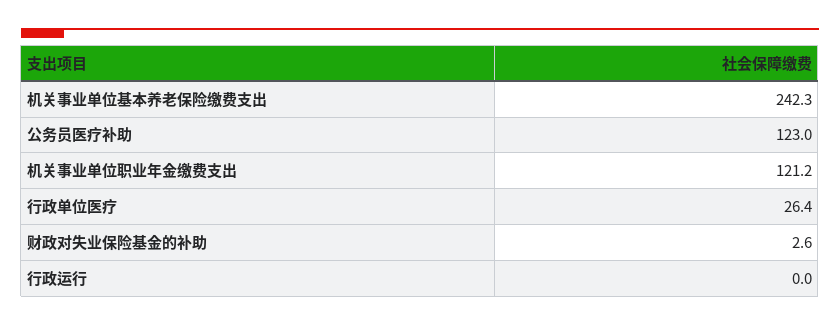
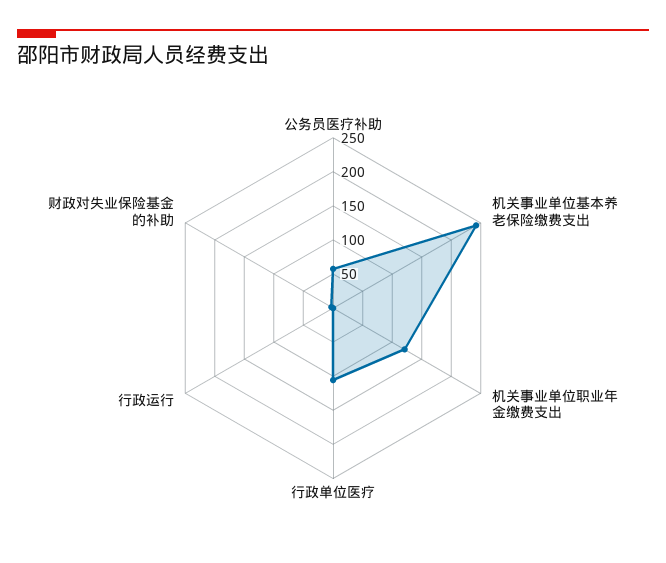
公务员医疗补助: 123 -> 50
行政单位医疗: 26.4 -> 100

